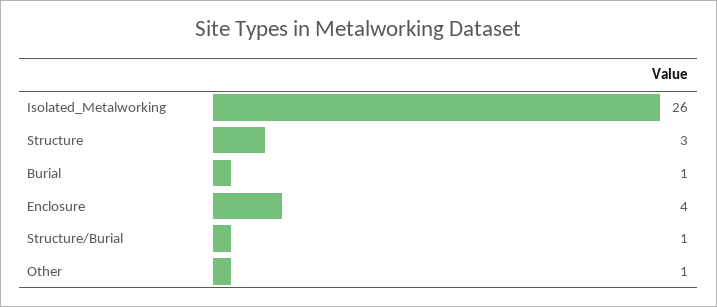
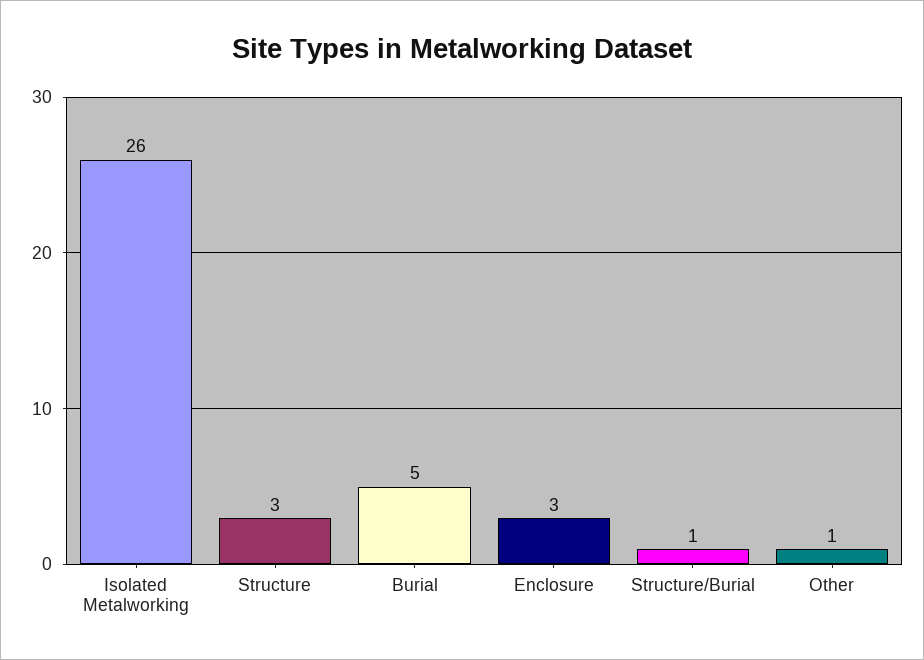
Burial: 1 -> 5
Enclosure: 4 -> 3

